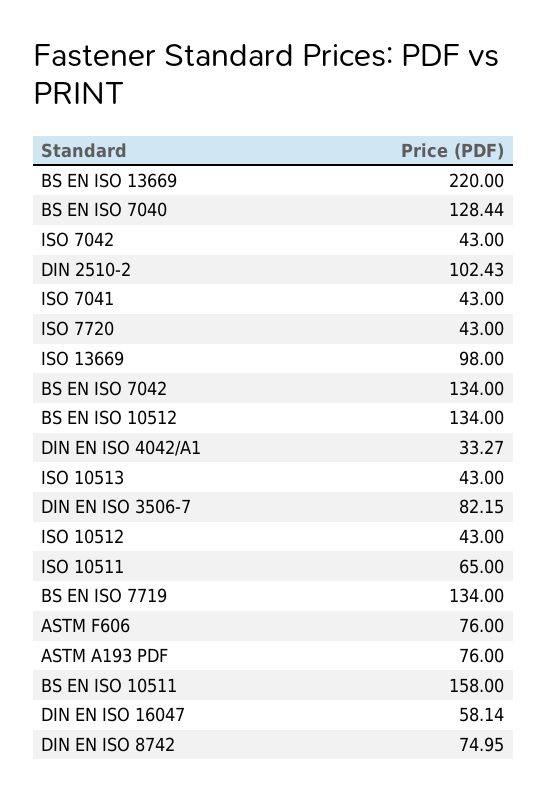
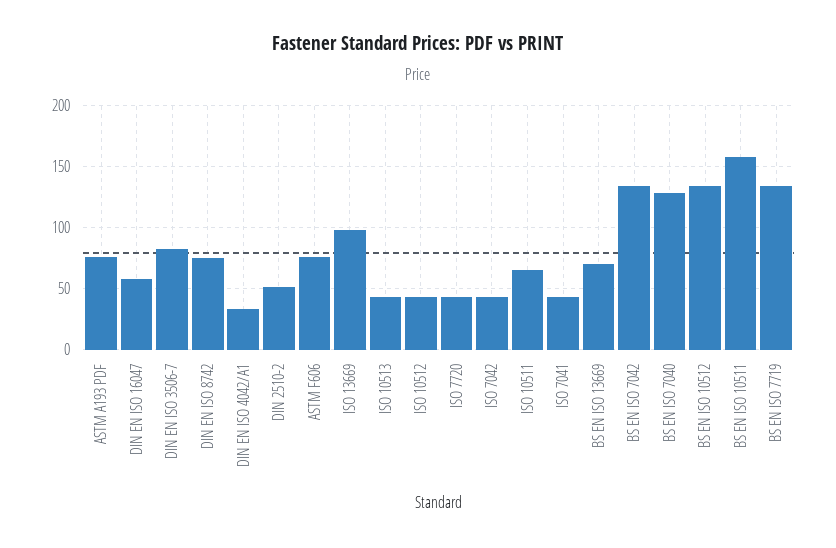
BS EN ISO 13669: 220 -> 70
DIN 2510-2: 102.43 -> 50

